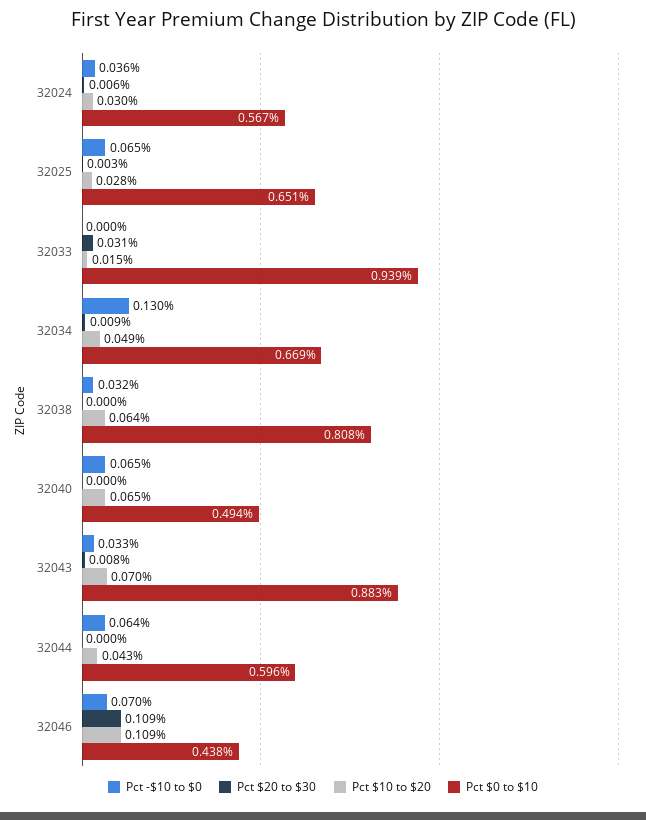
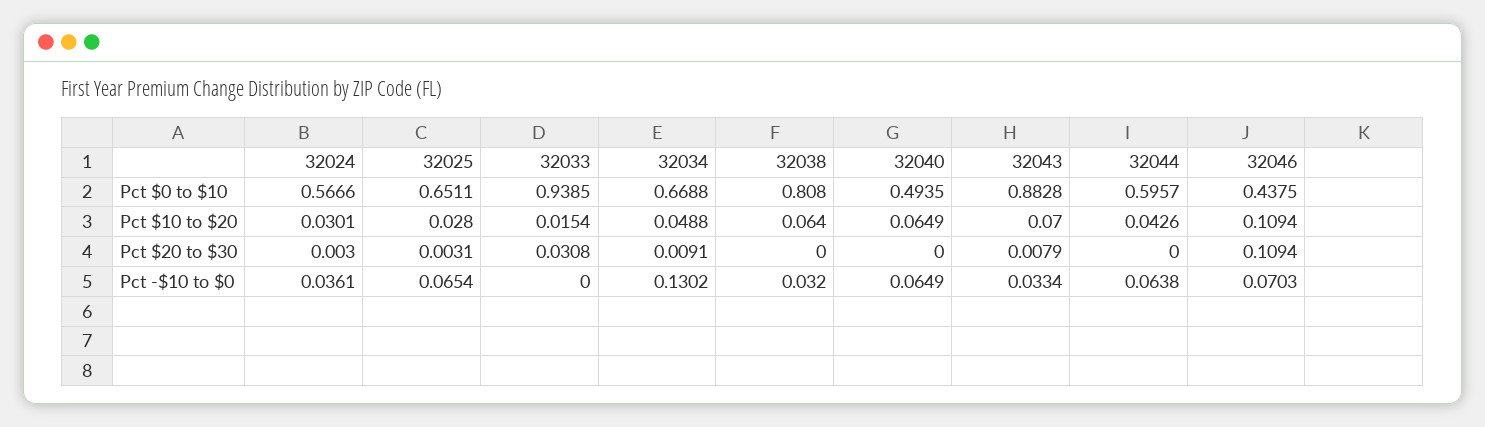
Pct $20 to $30, 32024: 0.006 -> 0.003

